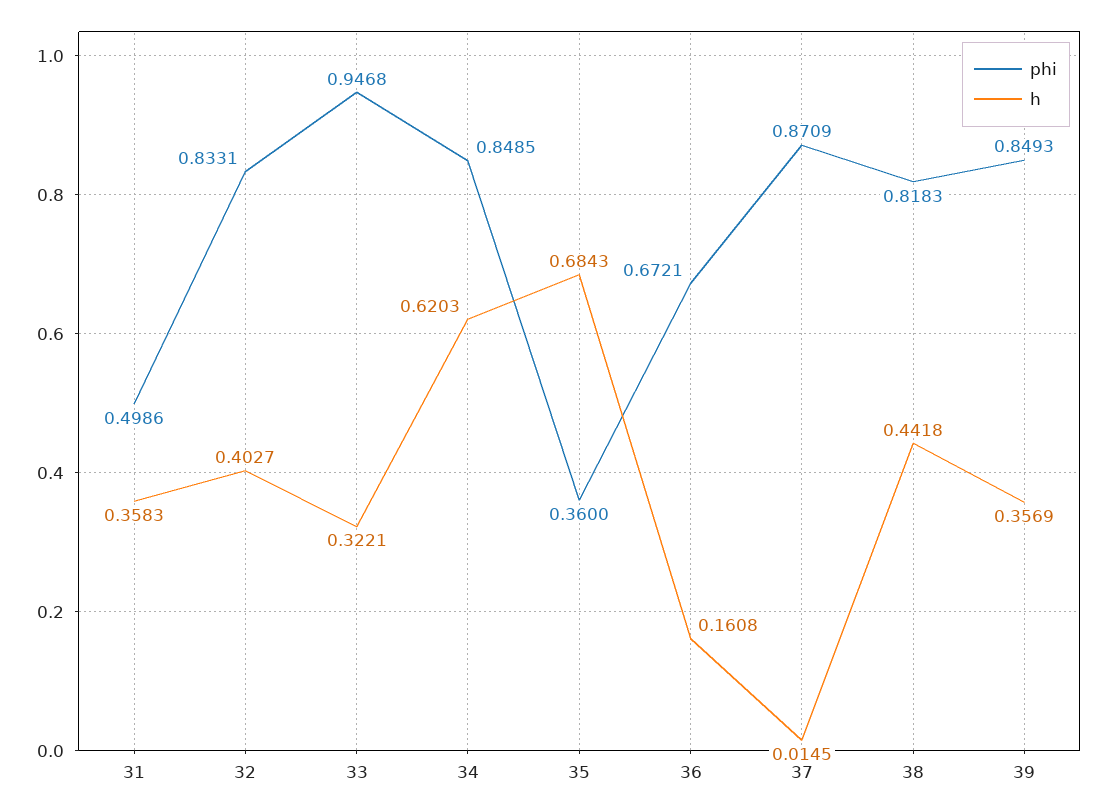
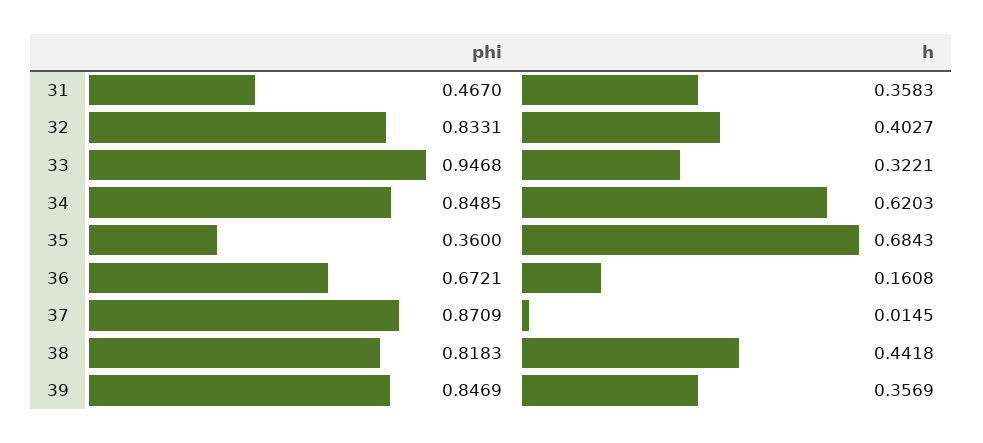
phi, 31: 0.4986 -> 0.467
phi, 39: 0.8493 -> 0.8469

